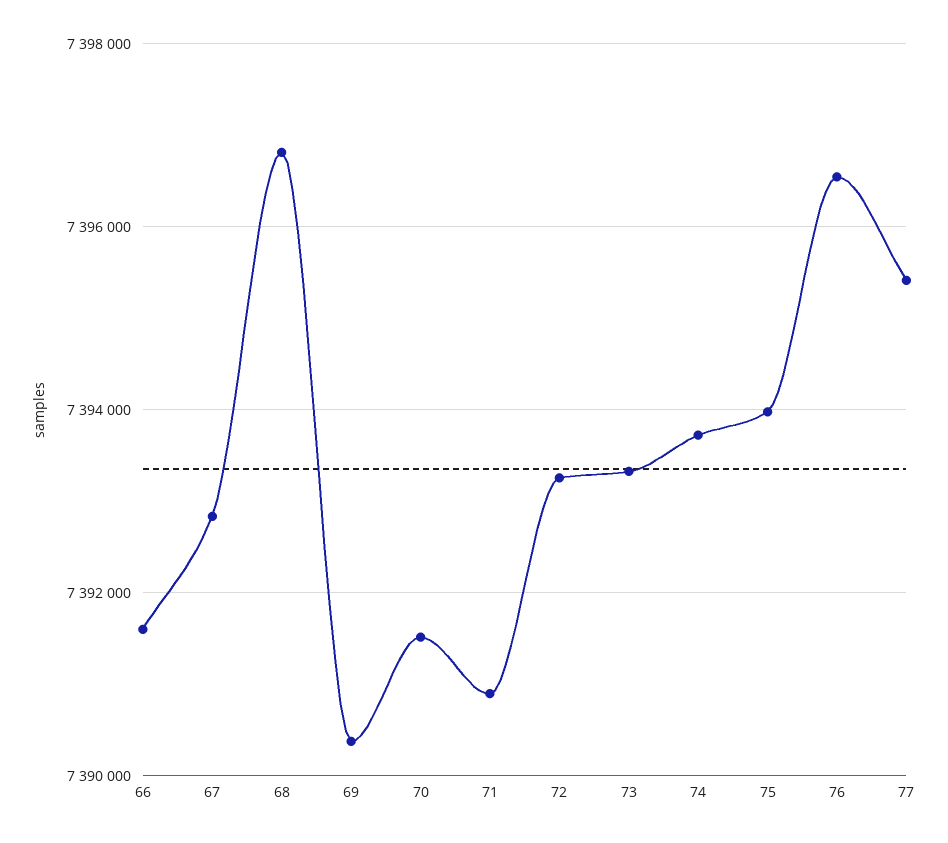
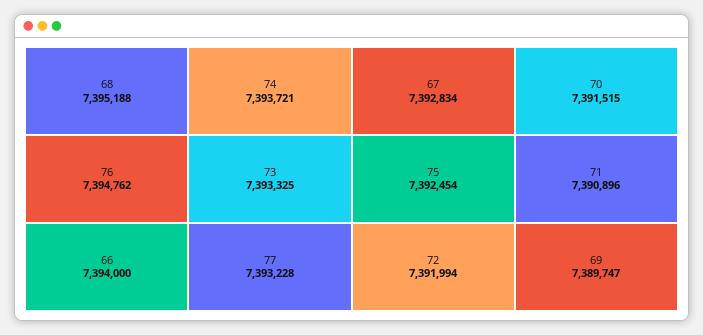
66: 7391600 -> 7394000
68: 7396800 -> 7395188
69: 7390400 -> 7389747
72: 7393200 -> 7391994
75: 7394000 -> 7392454
76: 7396600 -> 7394762
77: 7395400 -> 7393228

